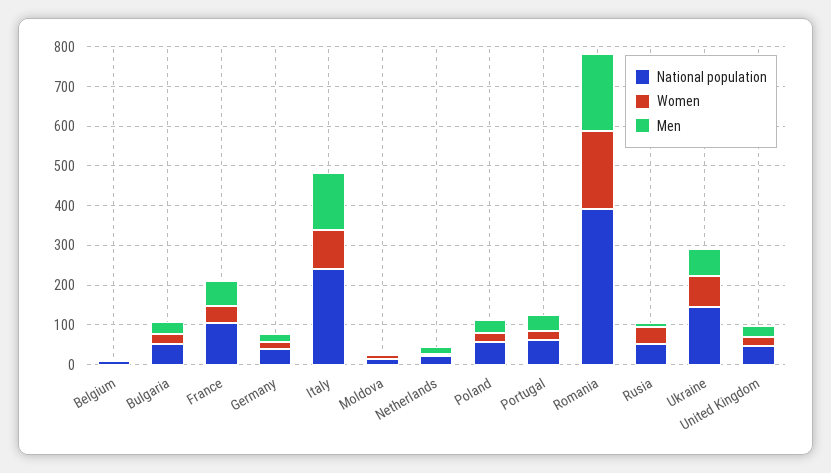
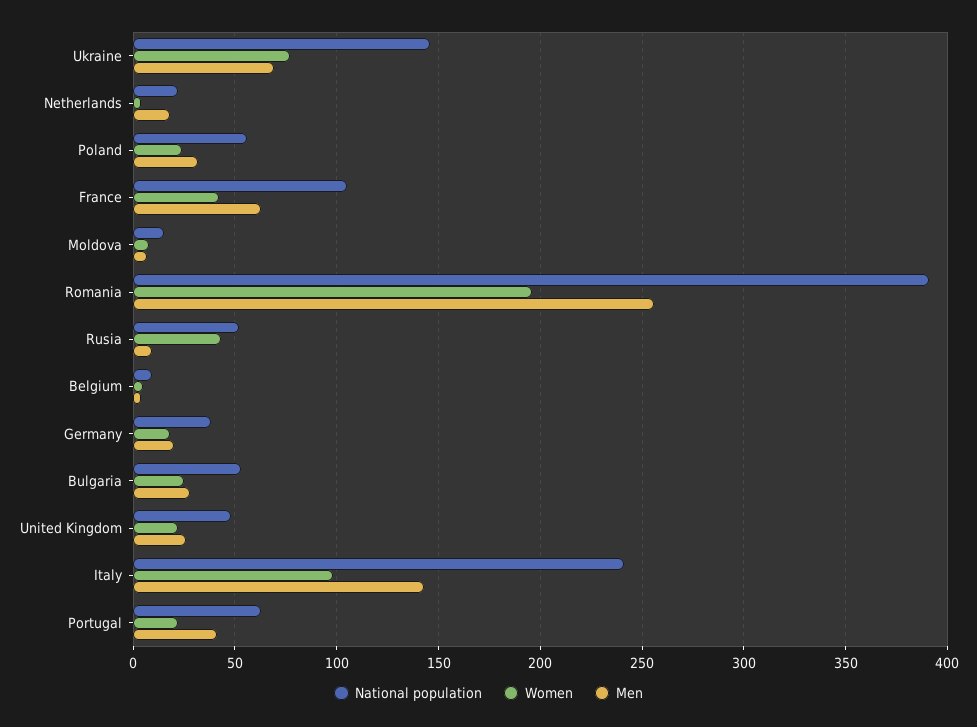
Men, Romania: 200 -> 255

